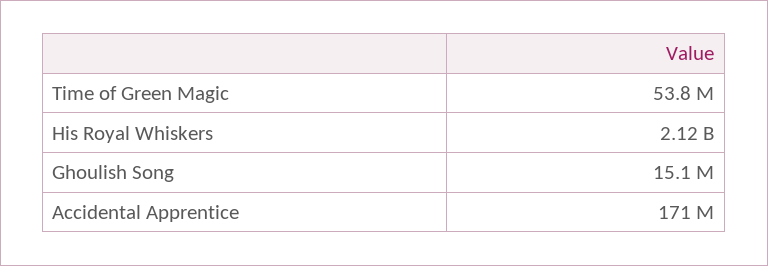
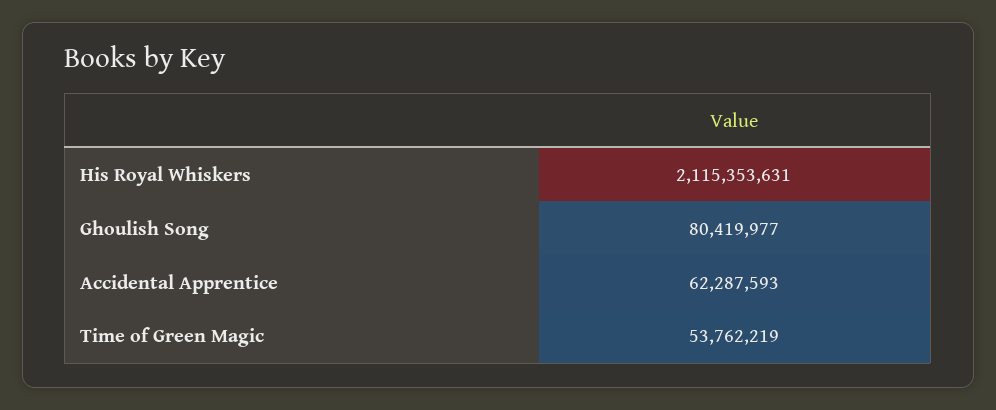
Ghoulish Song: 15100000 -> 80419977
Accidental Apprentice: 171000000 -> 62287593

